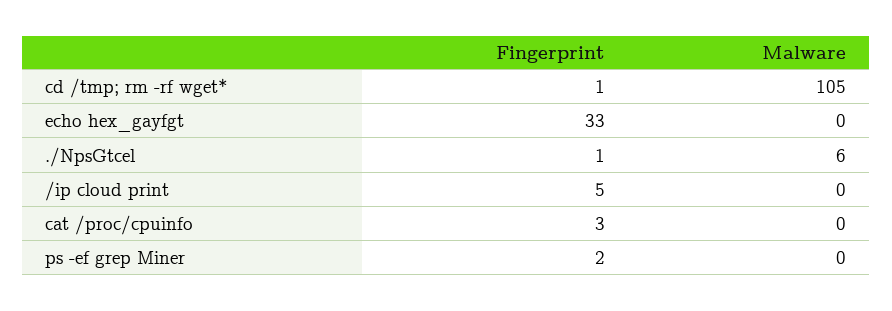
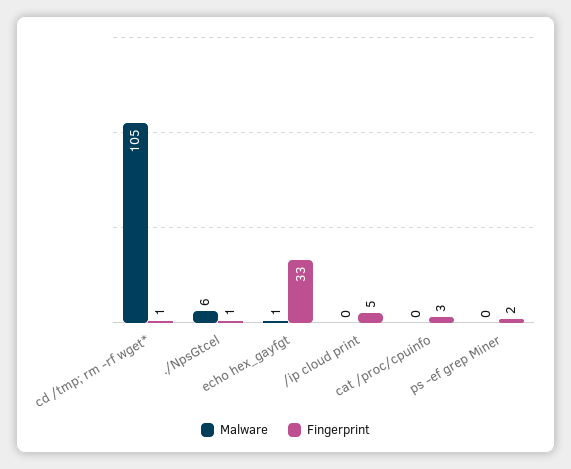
Malware, echo hex_gayfgt: 0 -> 1

